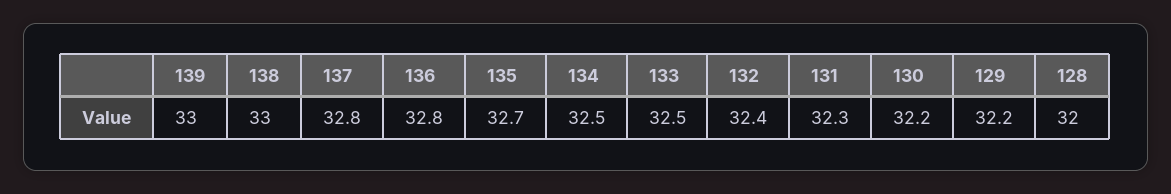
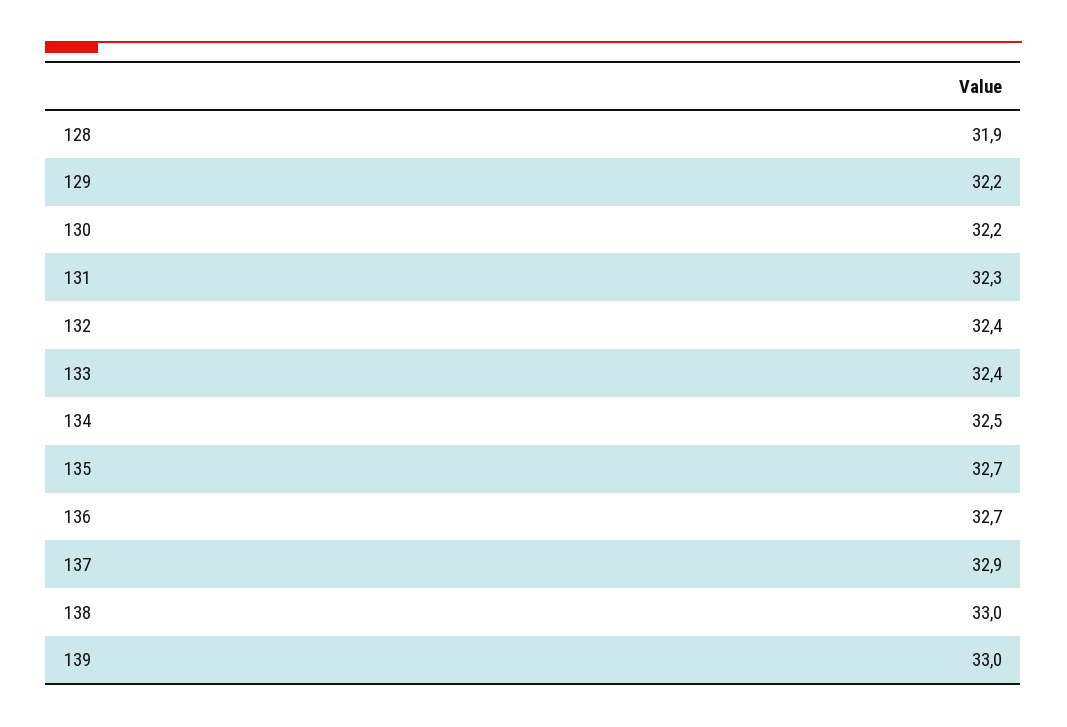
137: 32.8 -> 32.9
136: 32.8 -> 32.7
133: 32.5 -> 32.4
128: 32 -> 31.9

